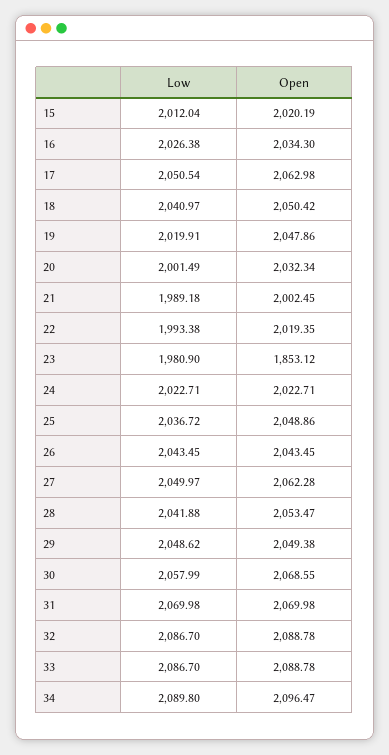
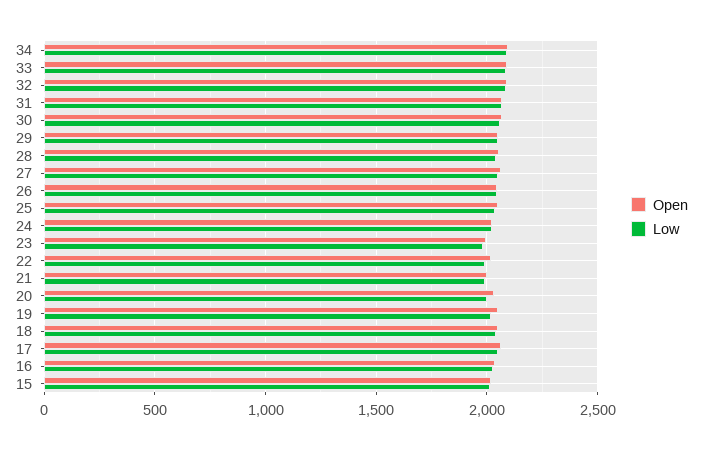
Open, 23: 1853.12 -> 2000

